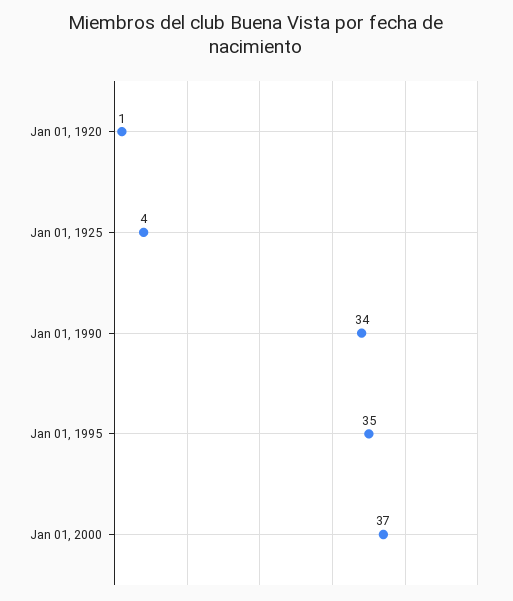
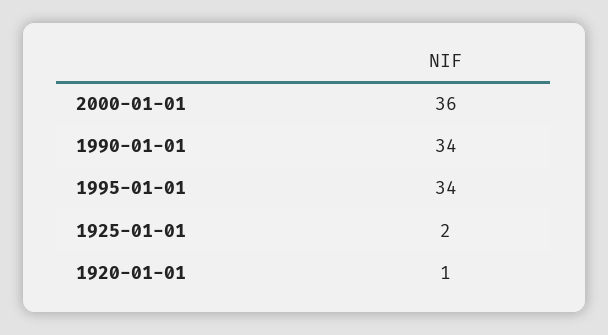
Jan 01, 1925: 4 -> 2
Jan 01, 1995: 35 -> 34
Jan 01, 2000: 37 -> 36

